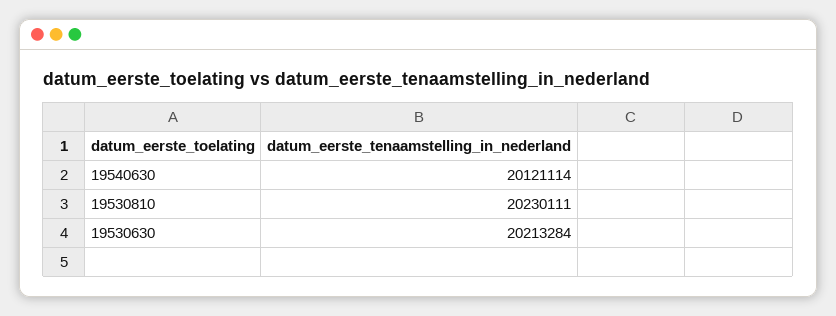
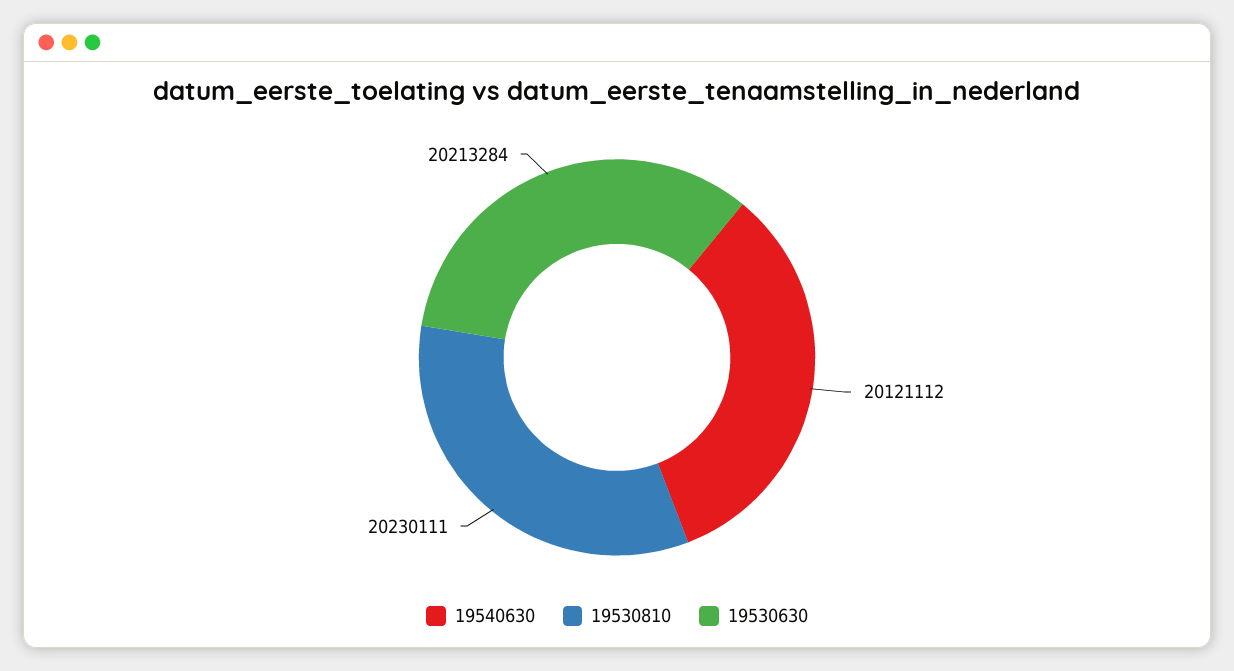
19540630: 20121114 -> 20121112

